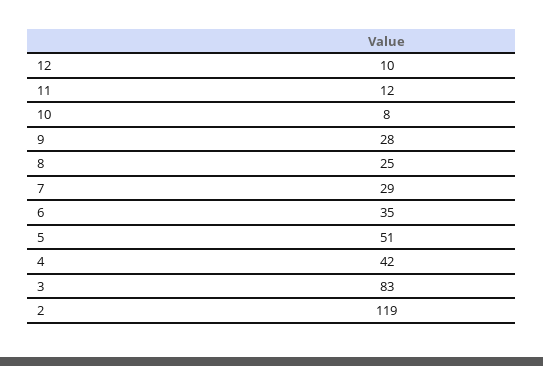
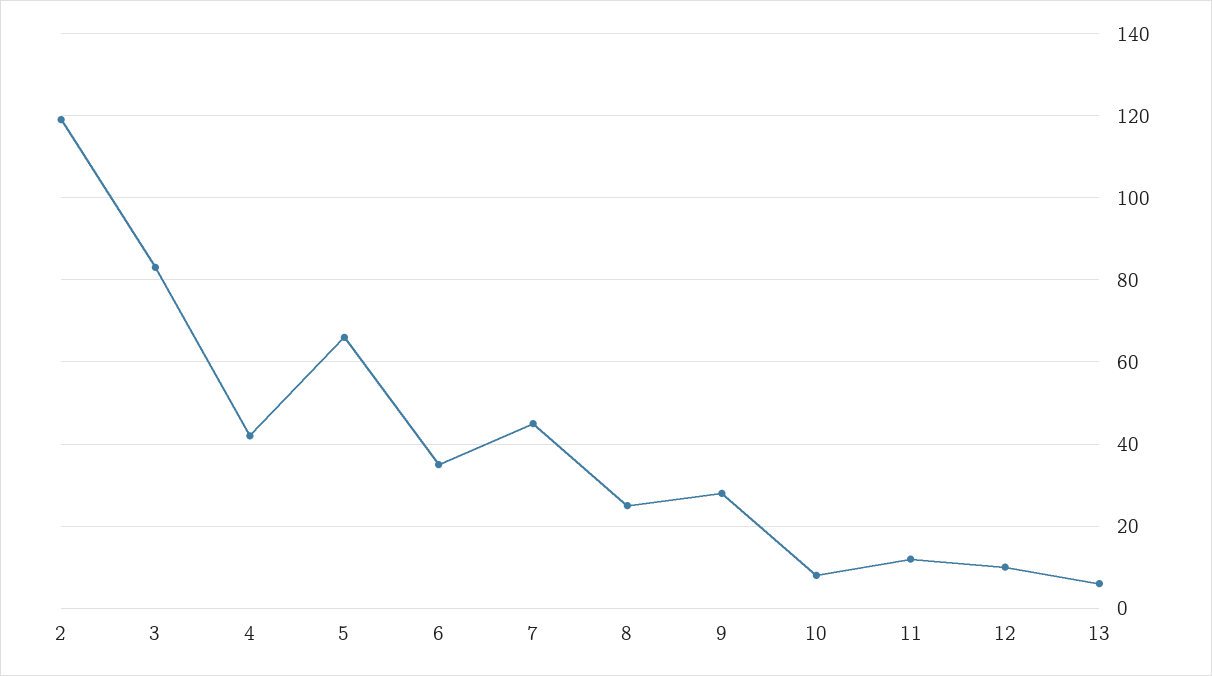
7: 29 -> 45
5: 51 -> 65
13: none -> 5

